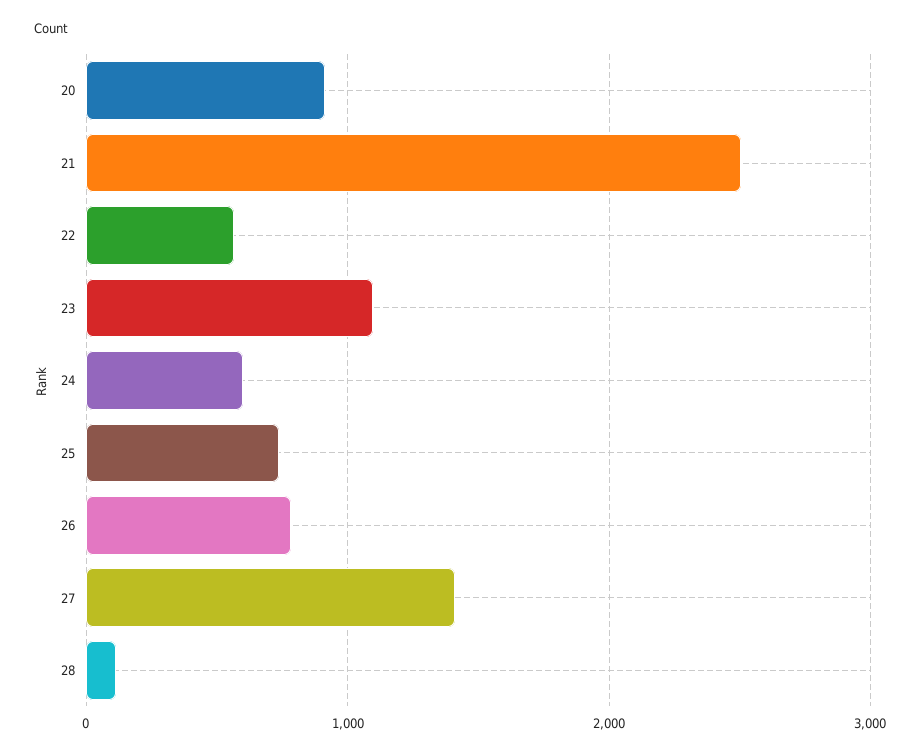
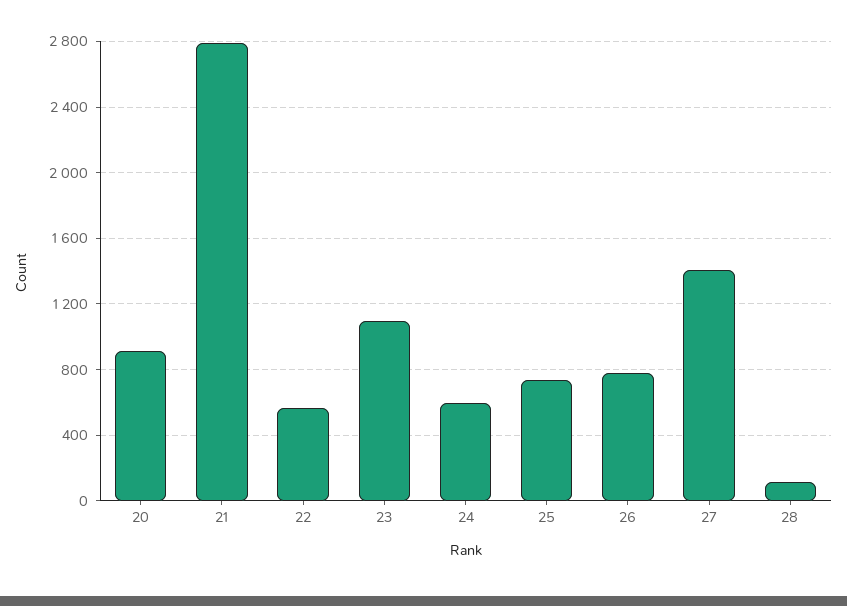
21: 2500 -> 2800

